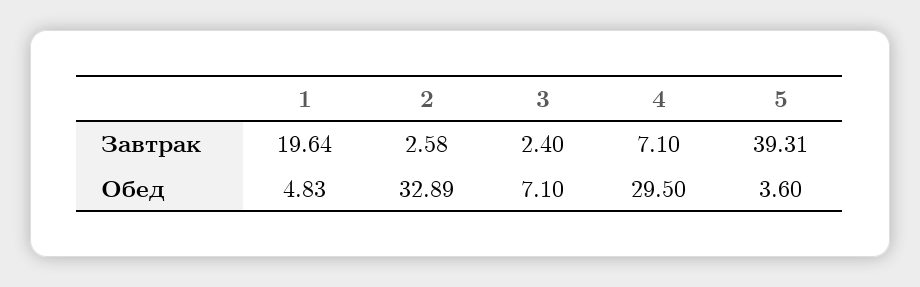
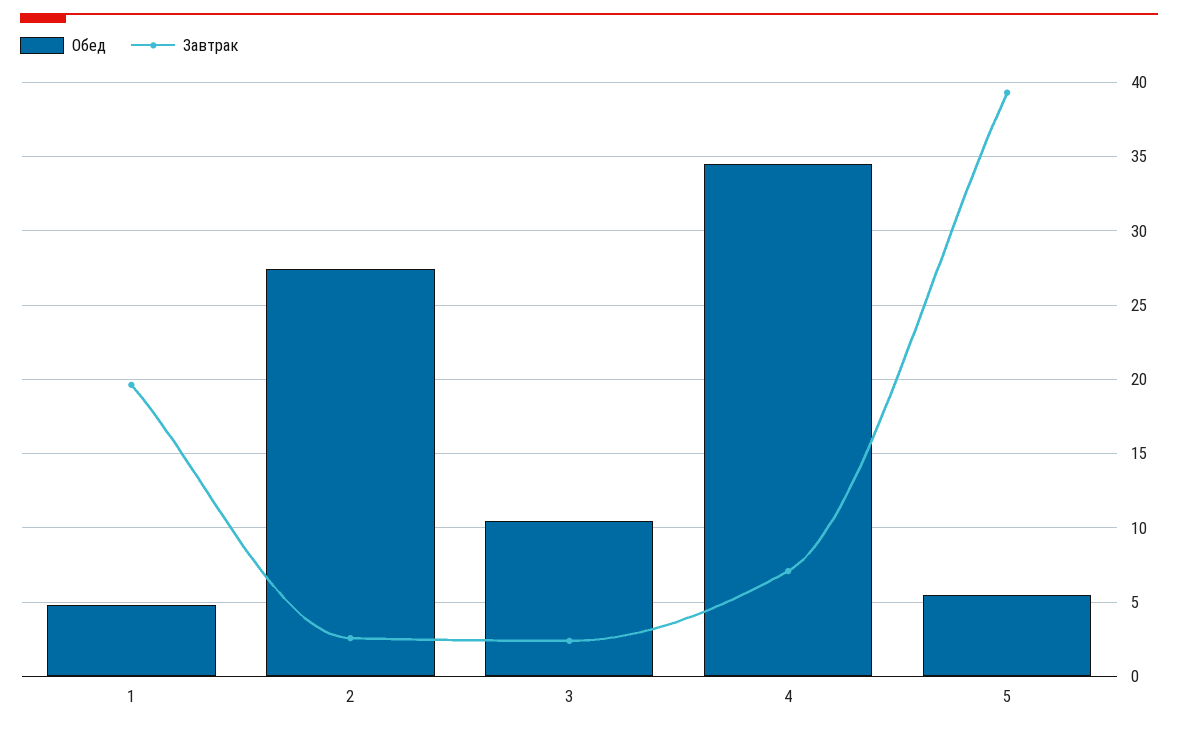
Обед, 2: 32.89 -> 27.5
Обед, 3: 7.1 -> 10.5
Обед, 4: 29.5 -> 34.5
Обед, 5: 3.6 -> 5.5

